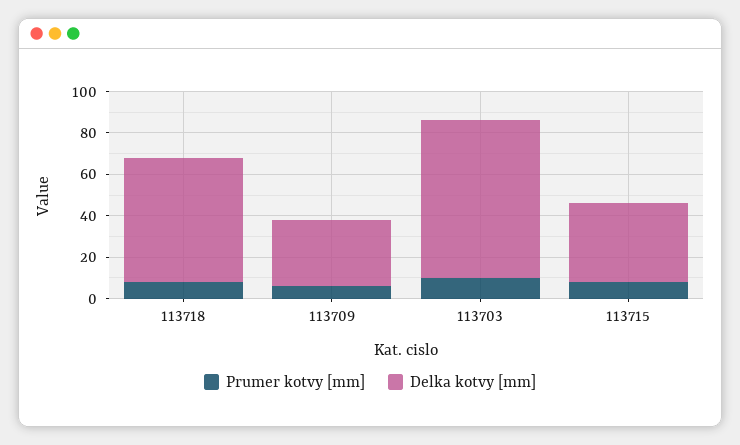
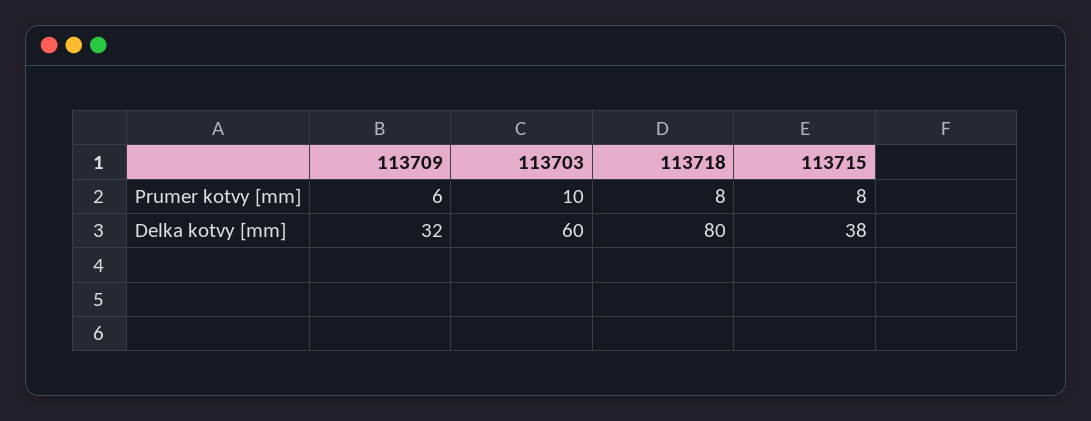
Delka kotvy [mm], 113718: 60 -> 80
Delka kotvy [mm], 113703: 75 -> 60

